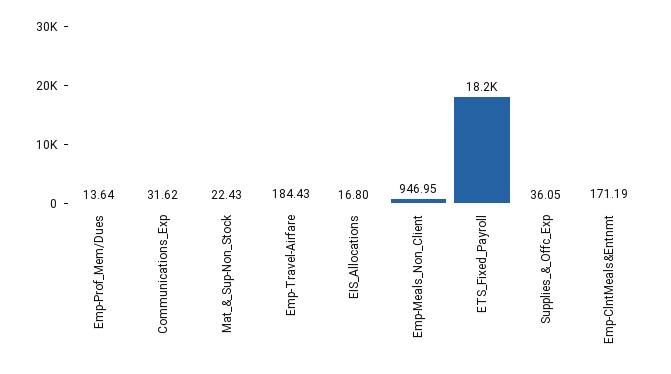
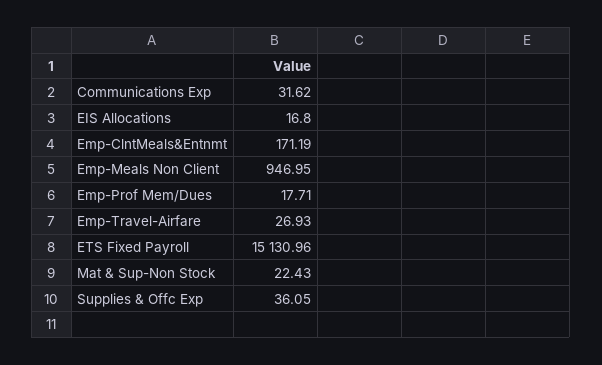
Emp-Prof_Mem/Dues: 13.64 -> 17.71
Emp-Travel-Airfare: 184.43 -> 26.93
ETS_Fixed_Payroll: 18200 -> 15130.96

